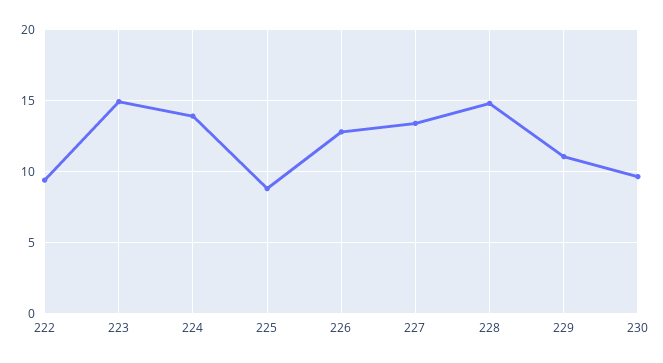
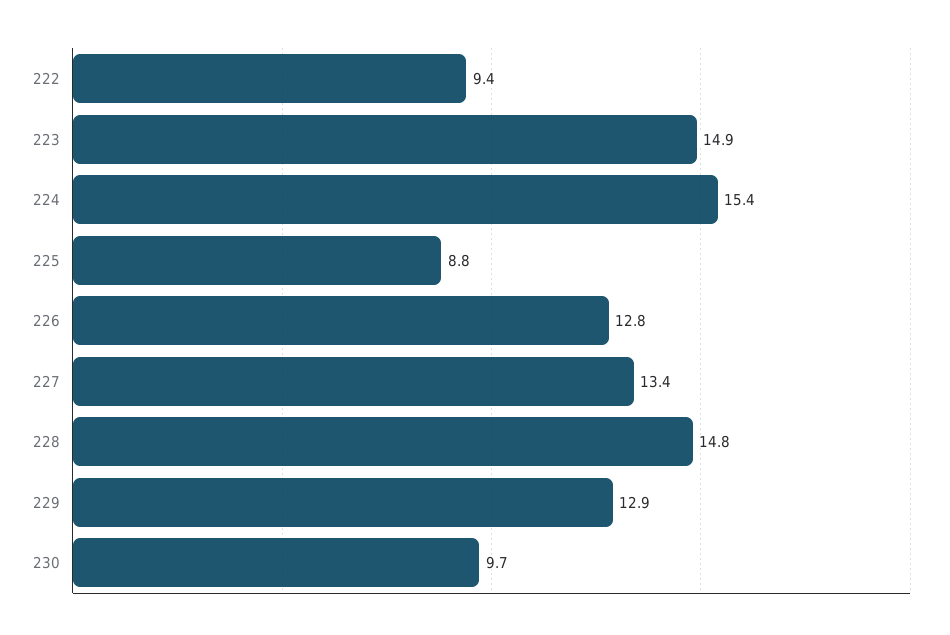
224: 14 -> 15.4
229: 11 -> 12.9

